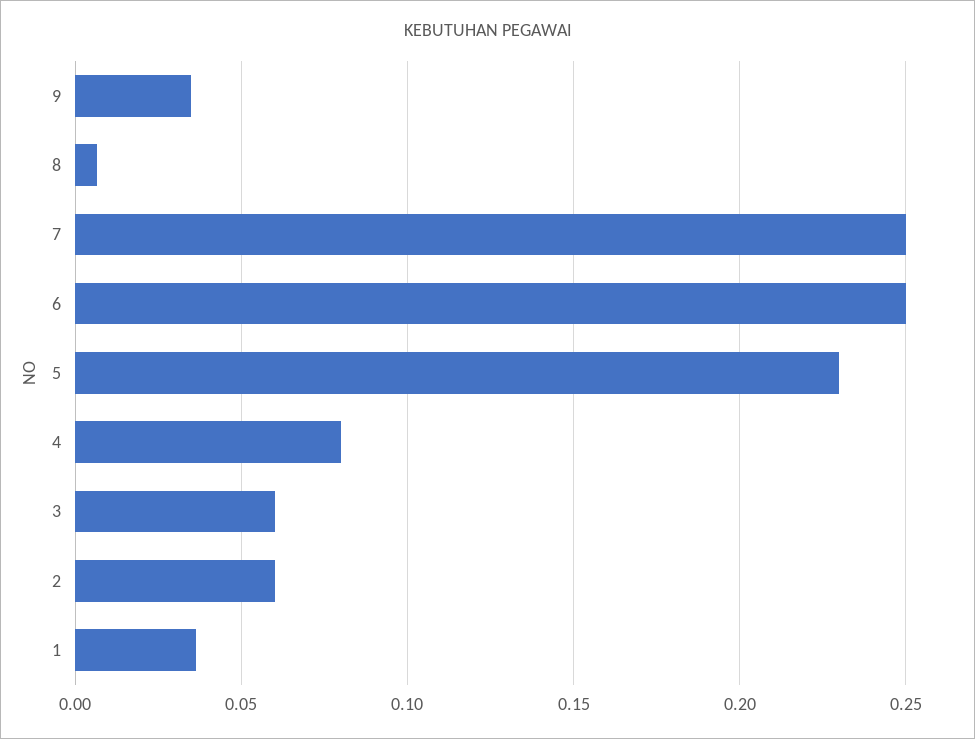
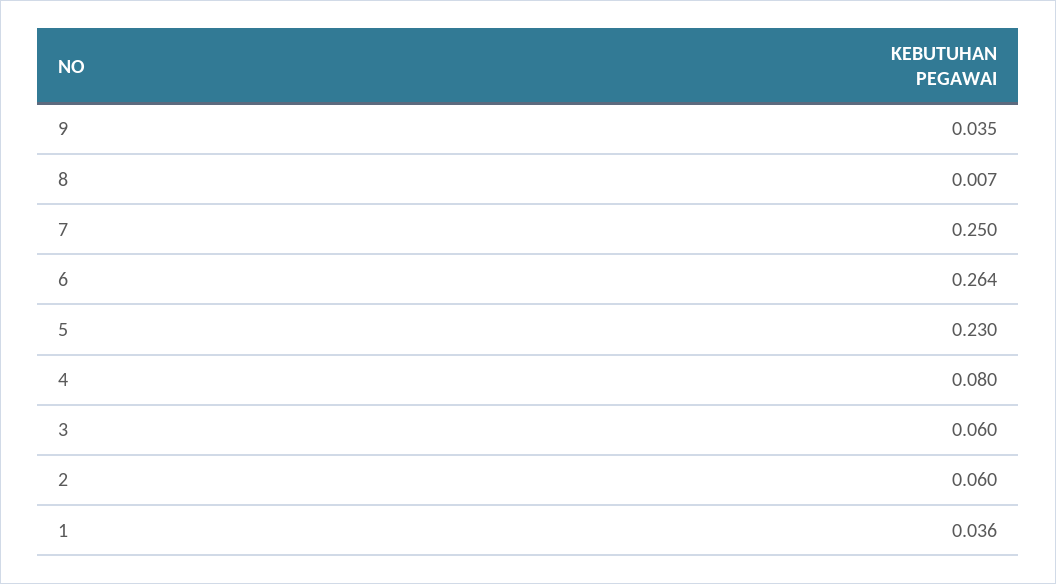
6: 0.25 -> 0.264

